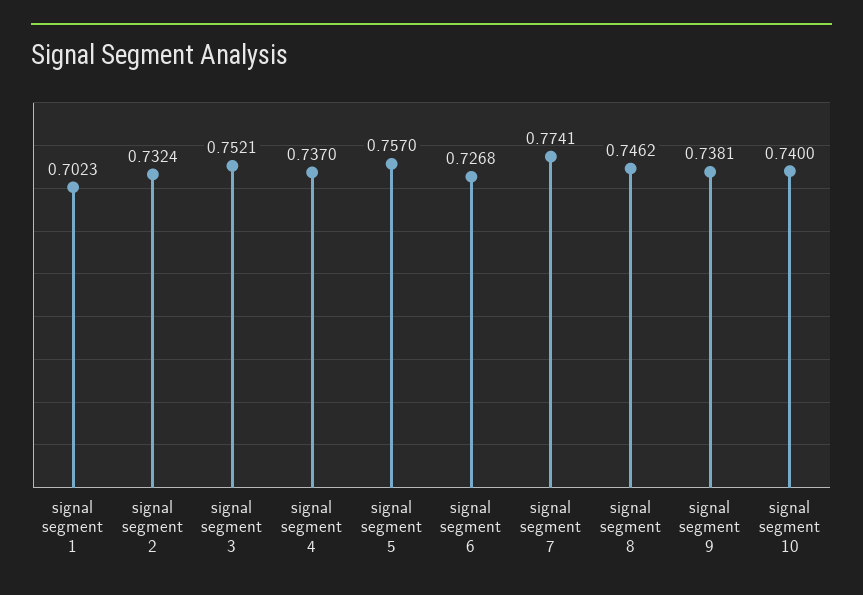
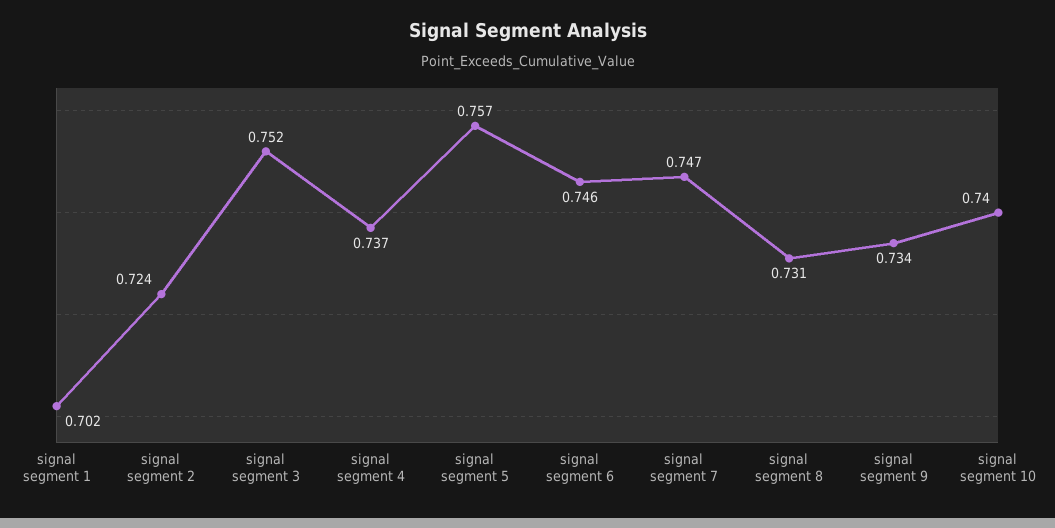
signal segment 2: 0.7324 -> 0.724
signal segment 6: 0.7268 -> 0.746
signal segment 7: 0.7741 -> 0.747
signal segment 8: 0.7462 -> 0.731
signal segment 9: 0.7381 -> 0.734

